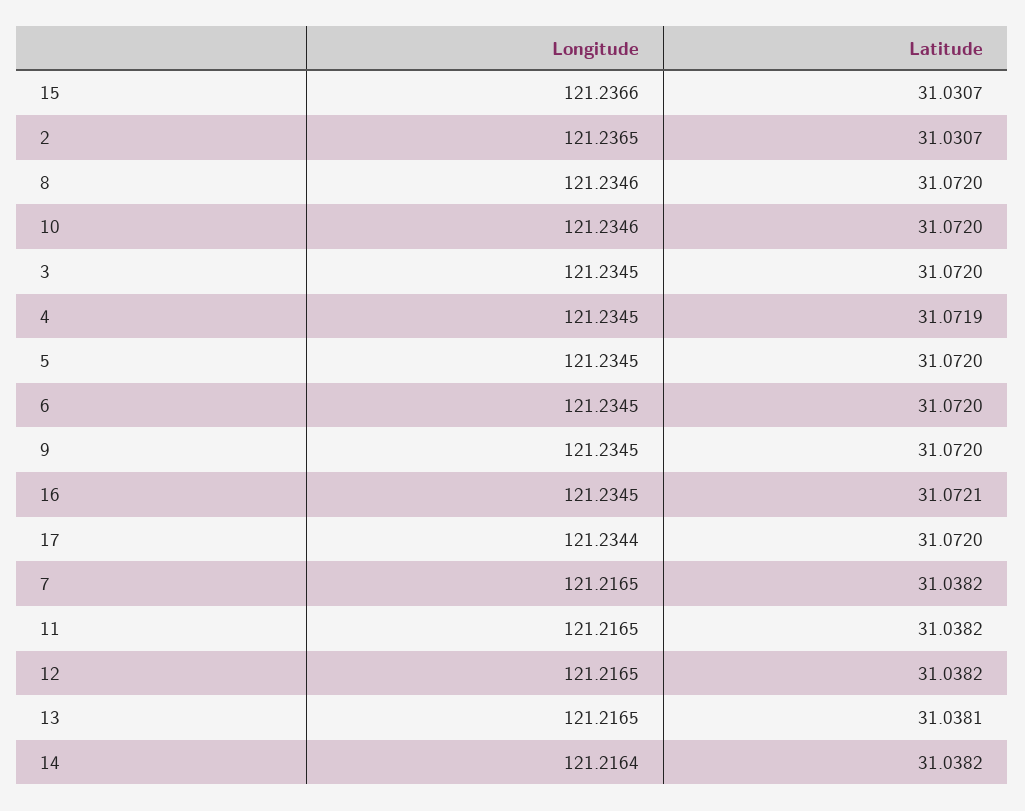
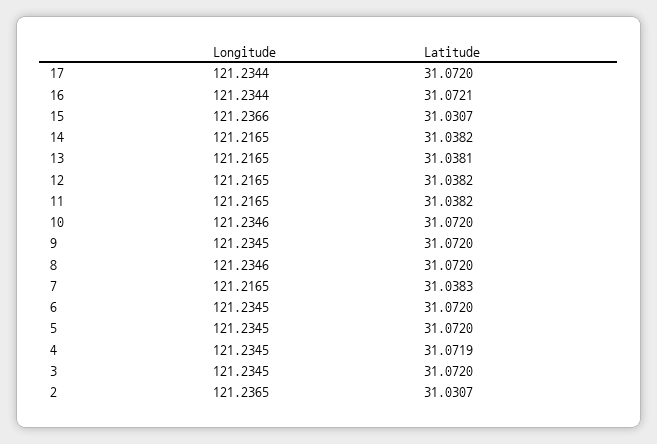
Longitude, 16: 121.2345 -> 121.2344
Latitude, 7: 31.0382 -> 31.0383
Longitude, 14: 121.2164 -> 121.2165

